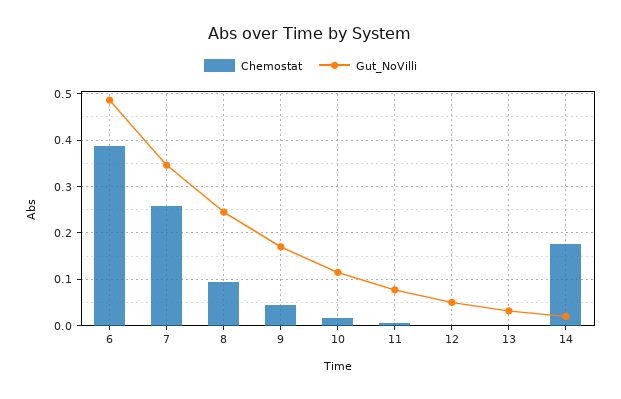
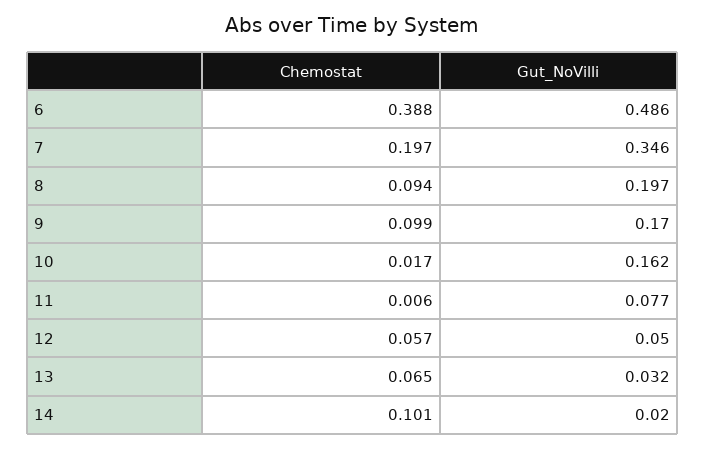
Chemostat, 7: 0.26 -> 0.197
Gut_NoVilli, 8: 0.24 -> 0.197
Chemostat, 9: 0.04 -> 0.099
Gut_NoVilli, 10: 0.12 -> 0.162
Chemostat, 12: 0 -> 0.057
Chemostat, 13: 0 -> 0.065
Chemostat, 14: 0.18 -> 0.101

